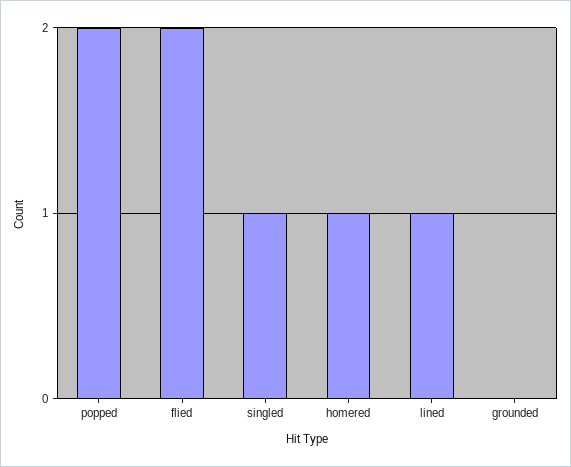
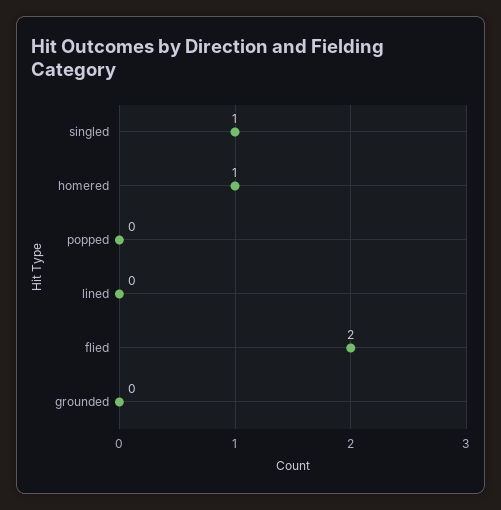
popped: 2 -> 0
lined: 1 -> 0

